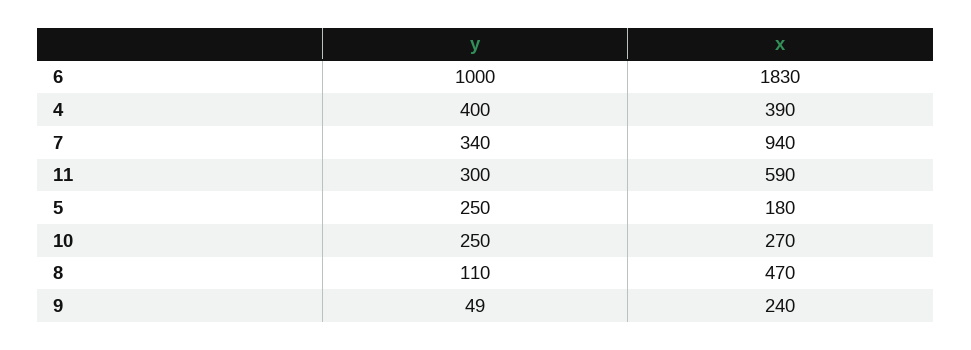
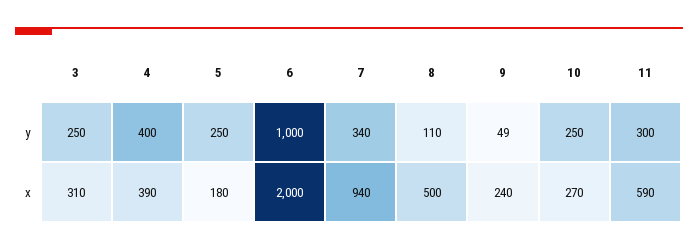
x, 6: 1830 -> 2000
x, 8: 470 -> 500
y, 3: none -> 250
x, 3: none -> 310

